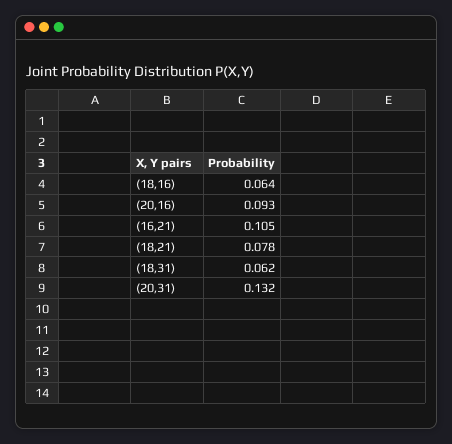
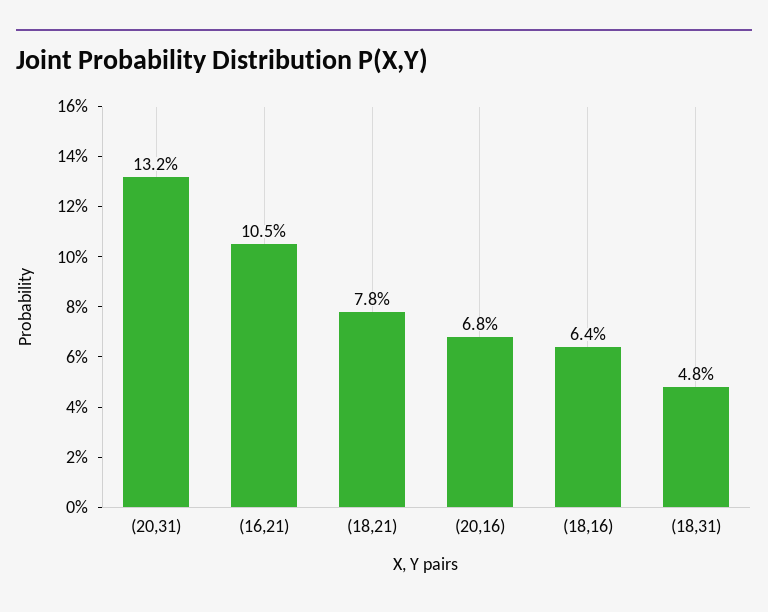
(20,16): 0.093 -> 0.068
(18,31): 0.062 -> 0.048

